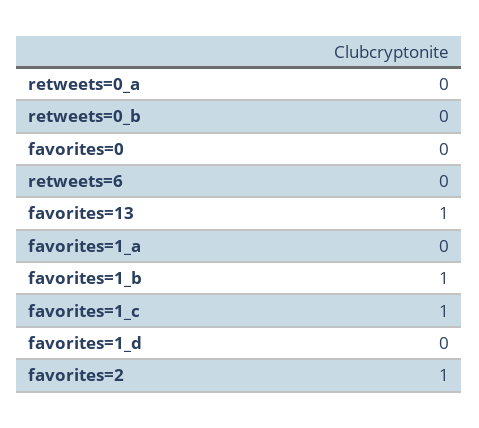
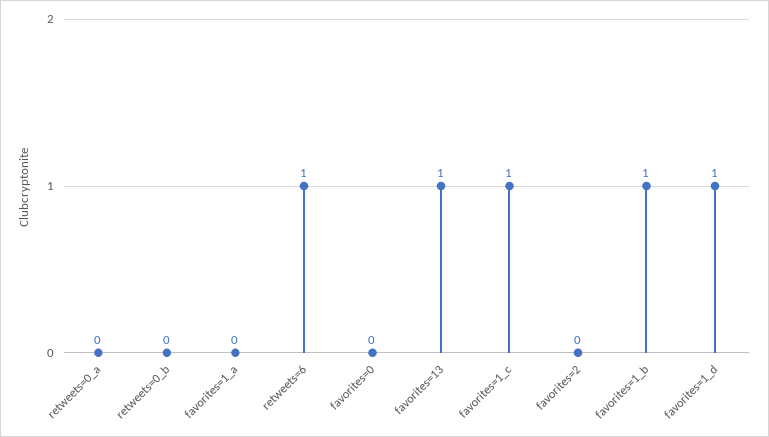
retweets=6: 0 -> 1
favorites=1_d: 0 -> 1
favorites=2: 1 -> 0

